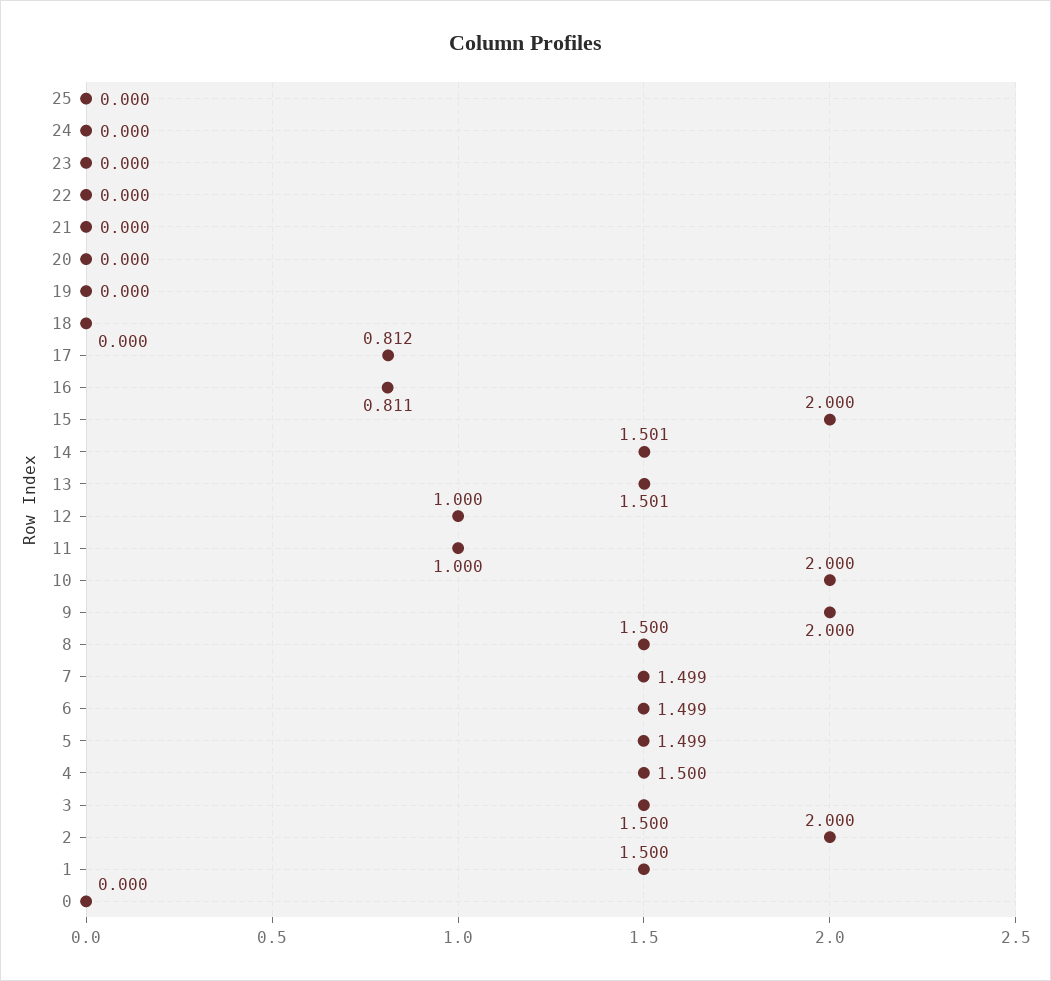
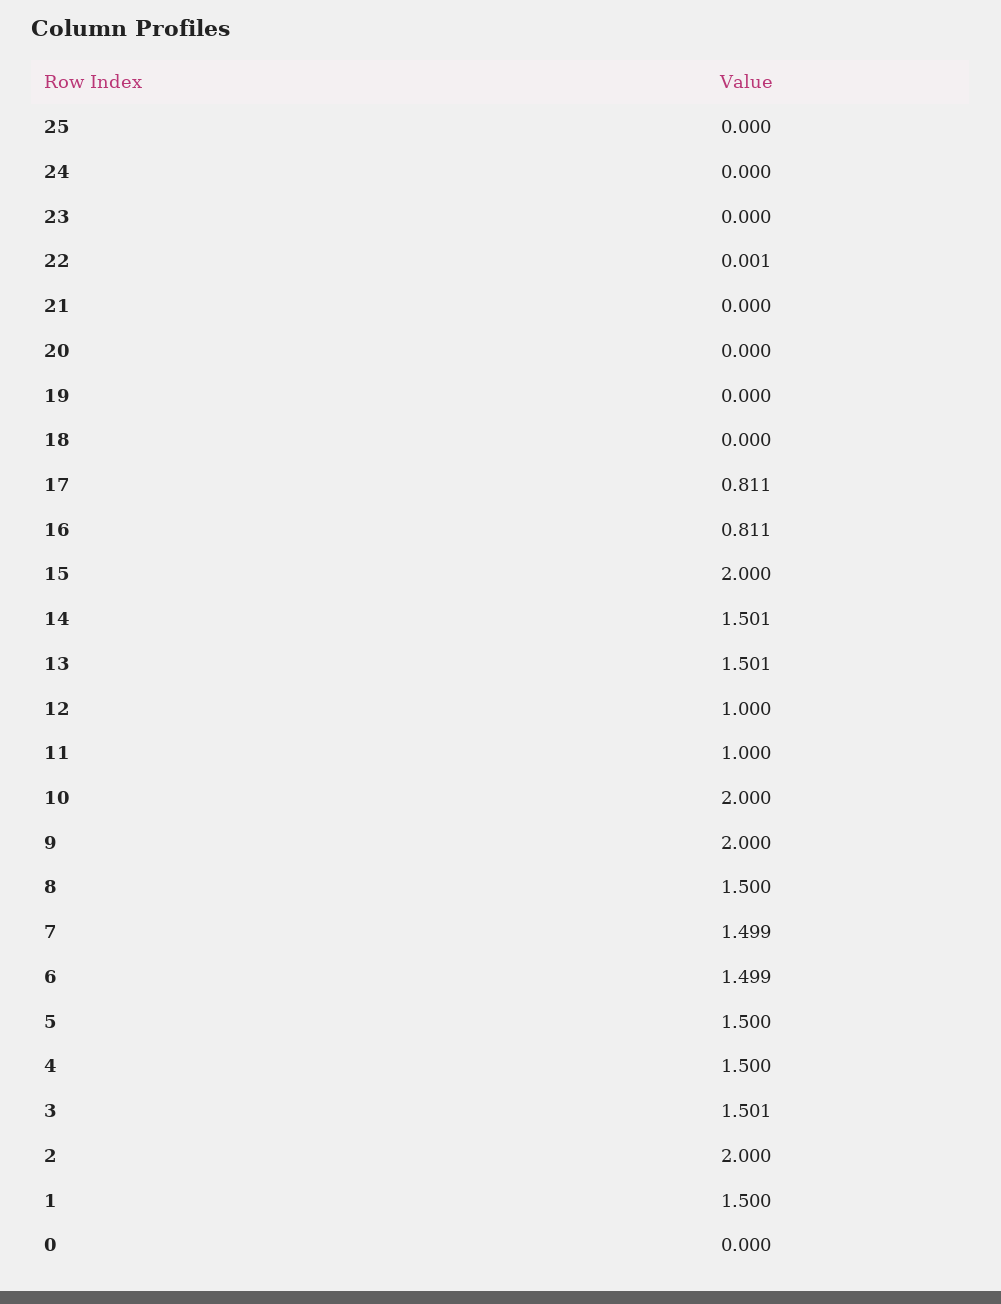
22: 0 -> 0.001
17: 0.812 -> 0.811
5: 1.499 -> 1.5
3: 1.5 -> 1.501

